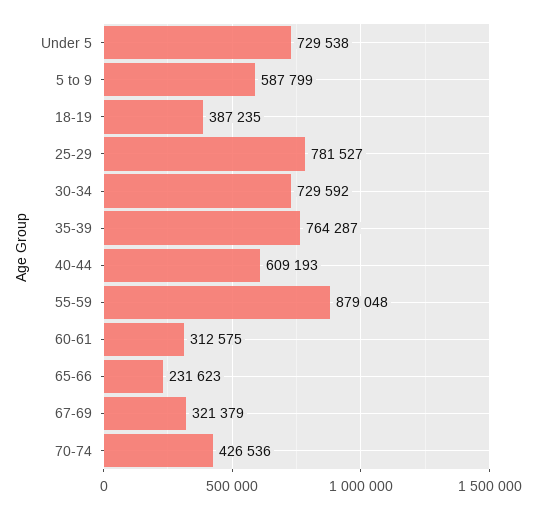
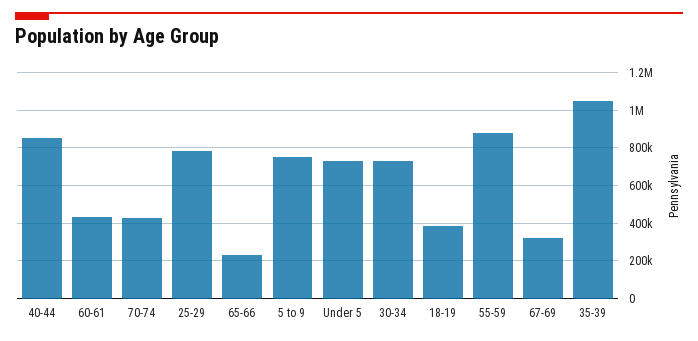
5 to 9: 587799 -> 750000
35-39: 764287 -> 1050000
40-44: 609193 -> 850000
60-61: 312575 -> 450000

